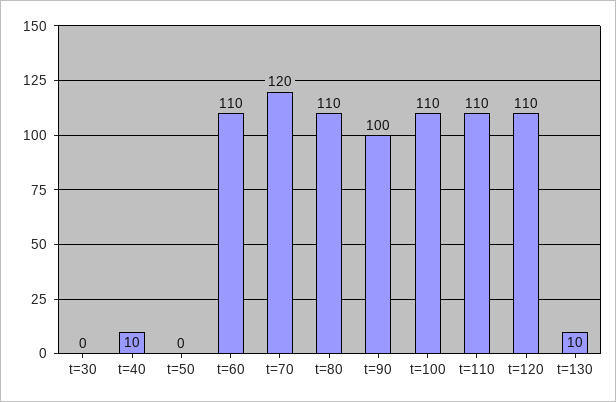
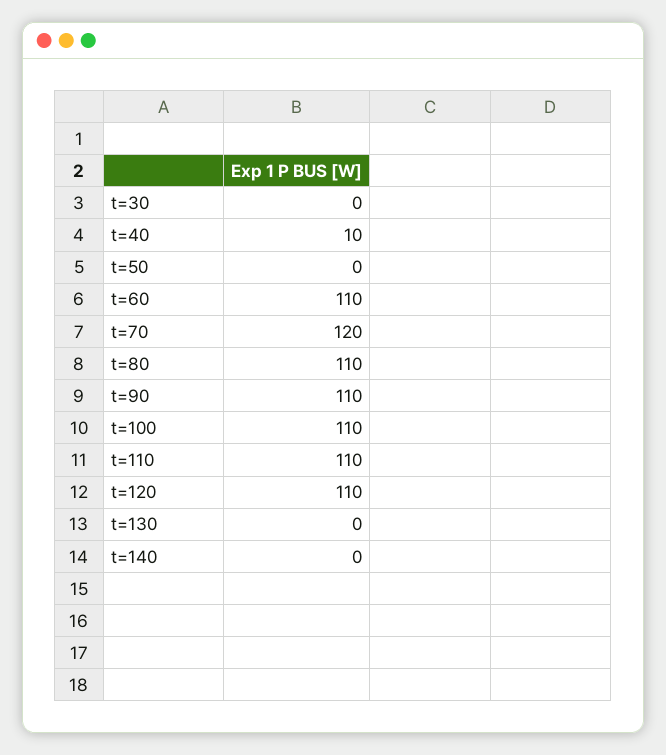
t=90: 100 -> 110
t=130: 10 -> 0
t=140: none -> 0

